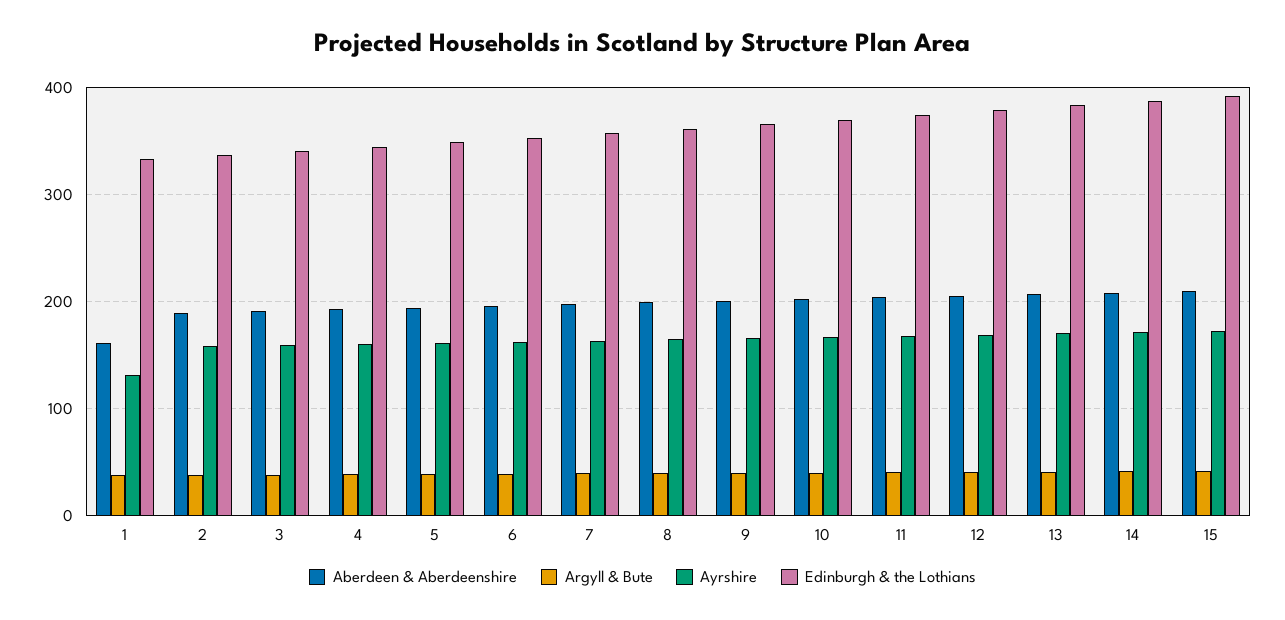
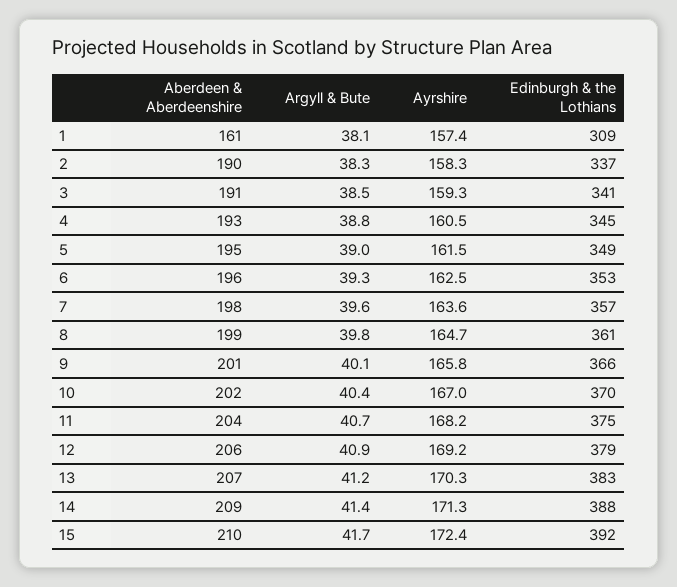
Ayrshire, 1: 130 -> 157.4
Edinburgh & the Lothians, 1: 330 -> 309

